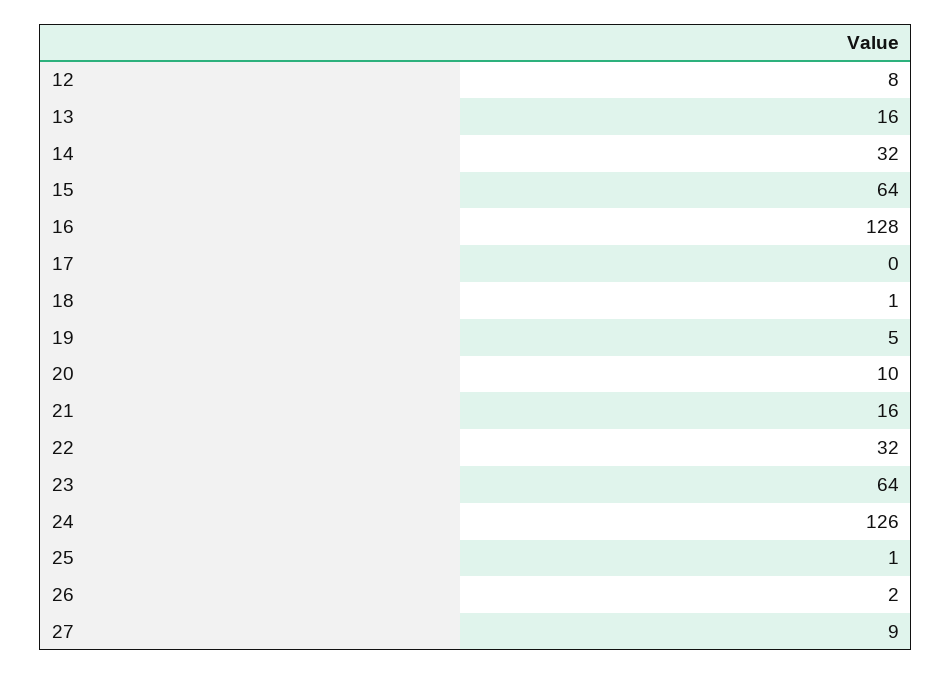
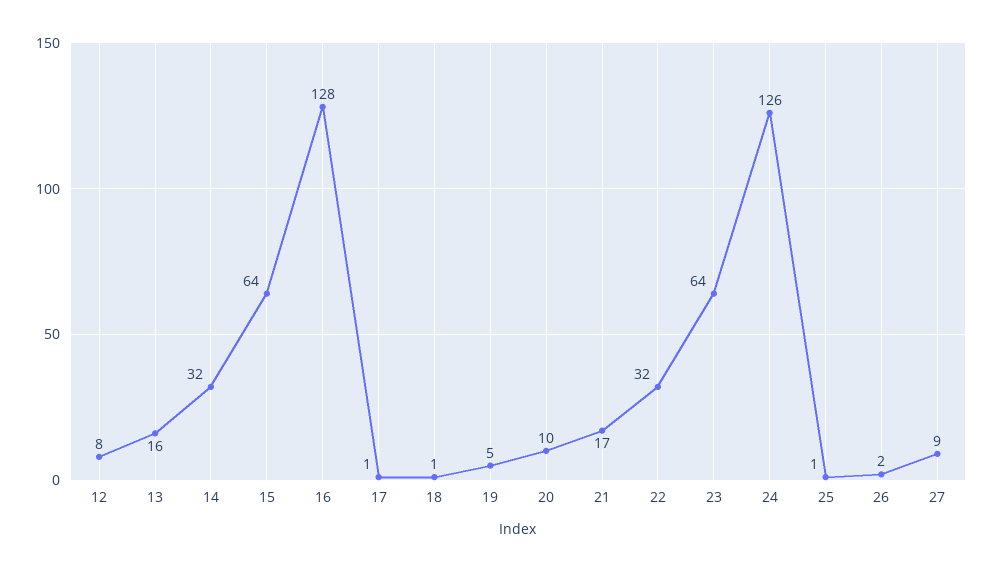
17: 0 -> 1
21: 16 -> 17

